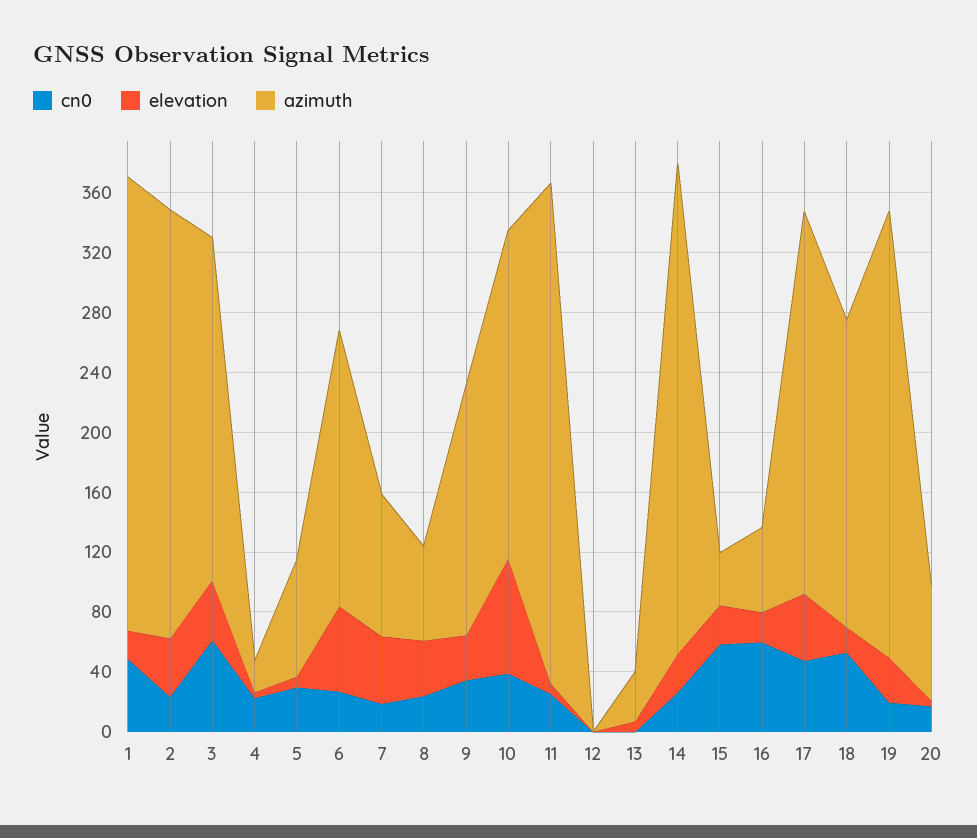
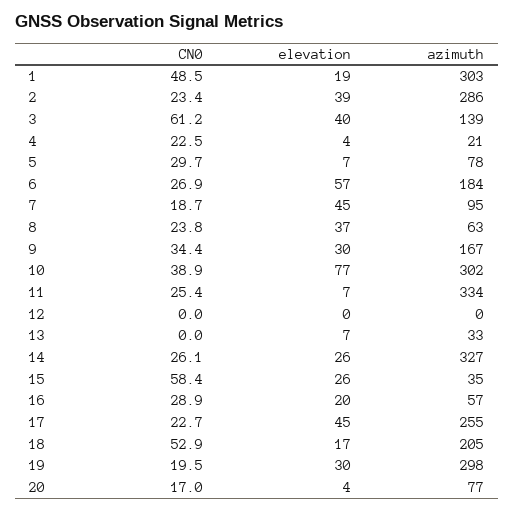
azimuth, 3: 230 -> 139
azimuth, 10: 220 -> 302
cn0, 16: 60 -> 28.9
cn0, 17: 50 -> 22.7

